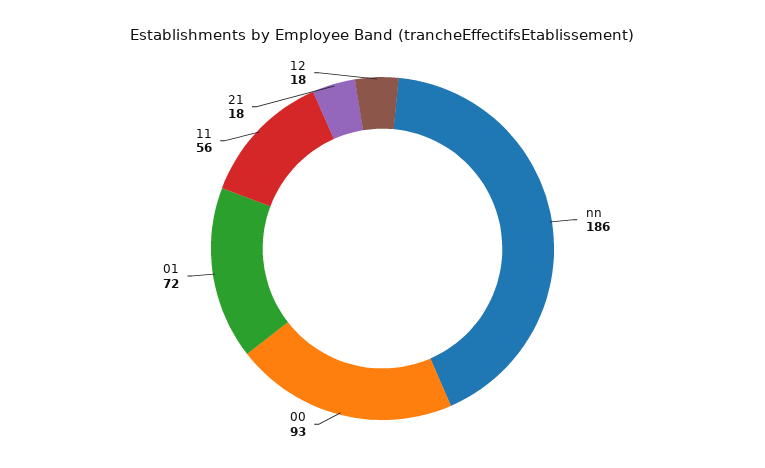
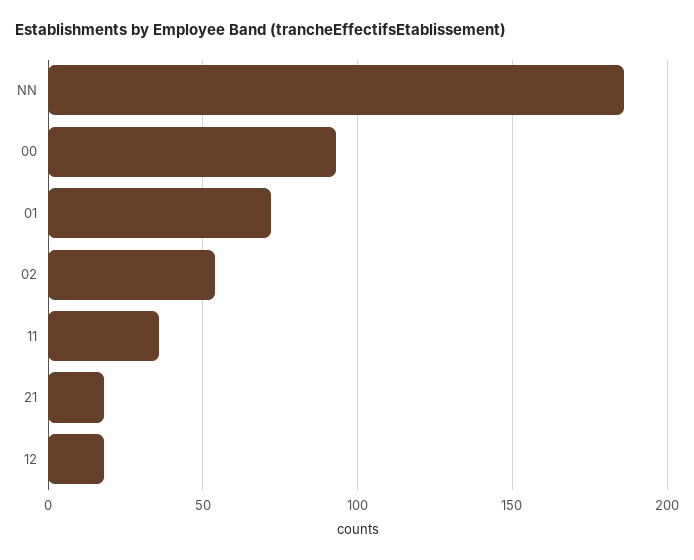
11: 56 -> 35
02: none -> 55

